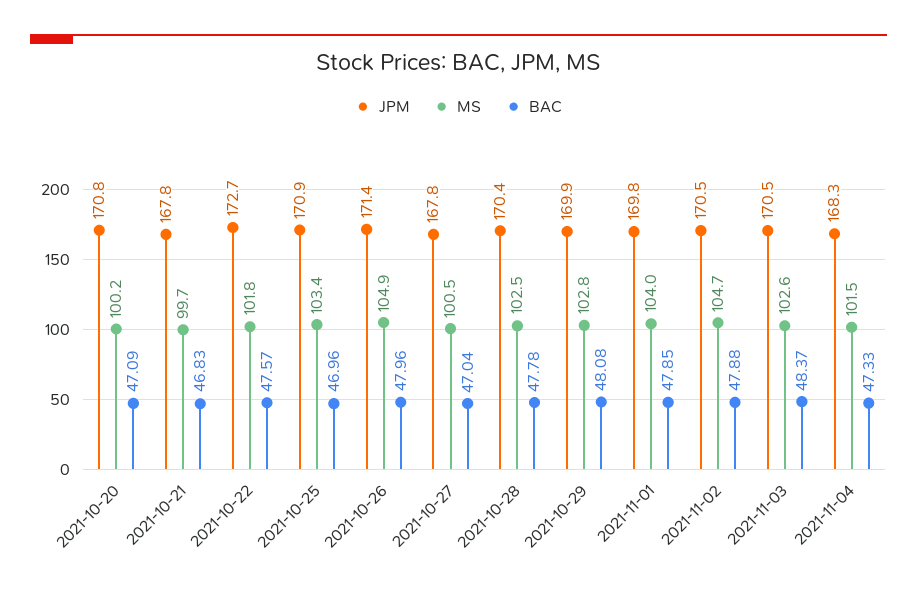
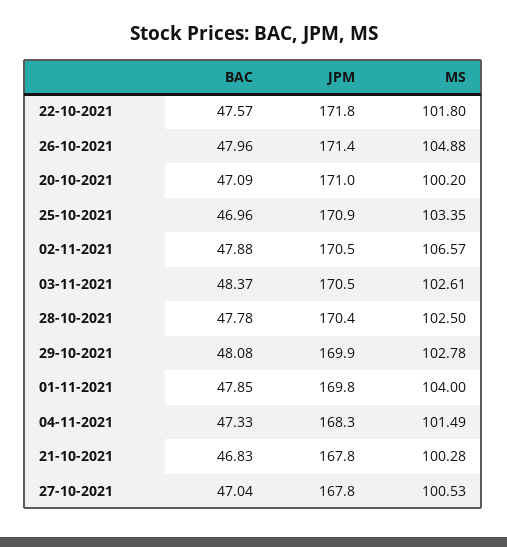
JPM, 2021-10-20: 170.8 -> 171
MS, 2021-10-21: 99.7 -> 100.28
JPM, 2021-10-22: 172.7 -> 171.8
MS, 2021-11-02: 104.7 -> 106.57

